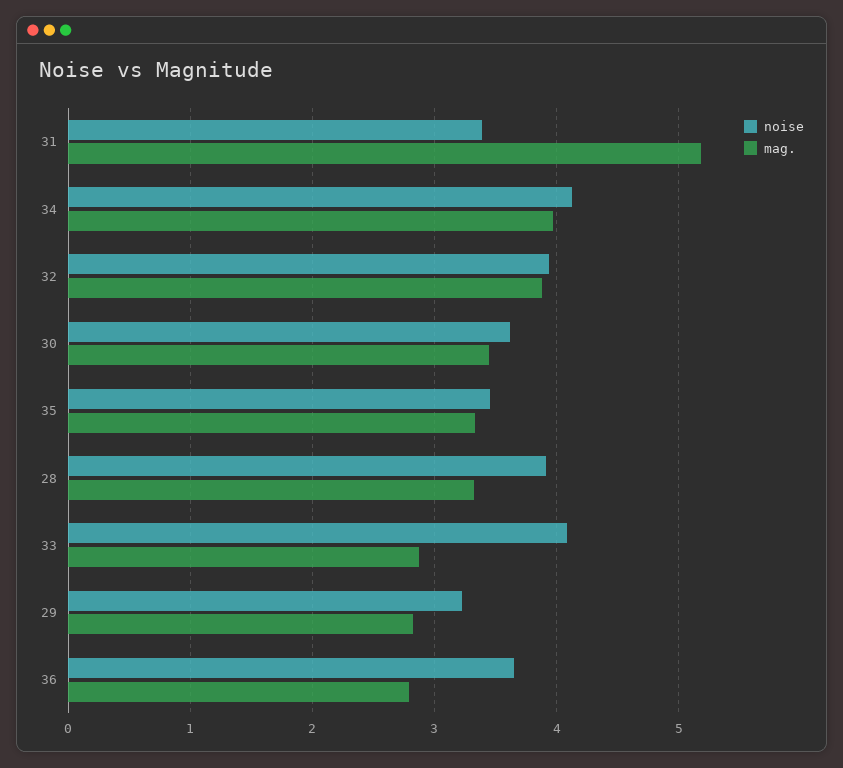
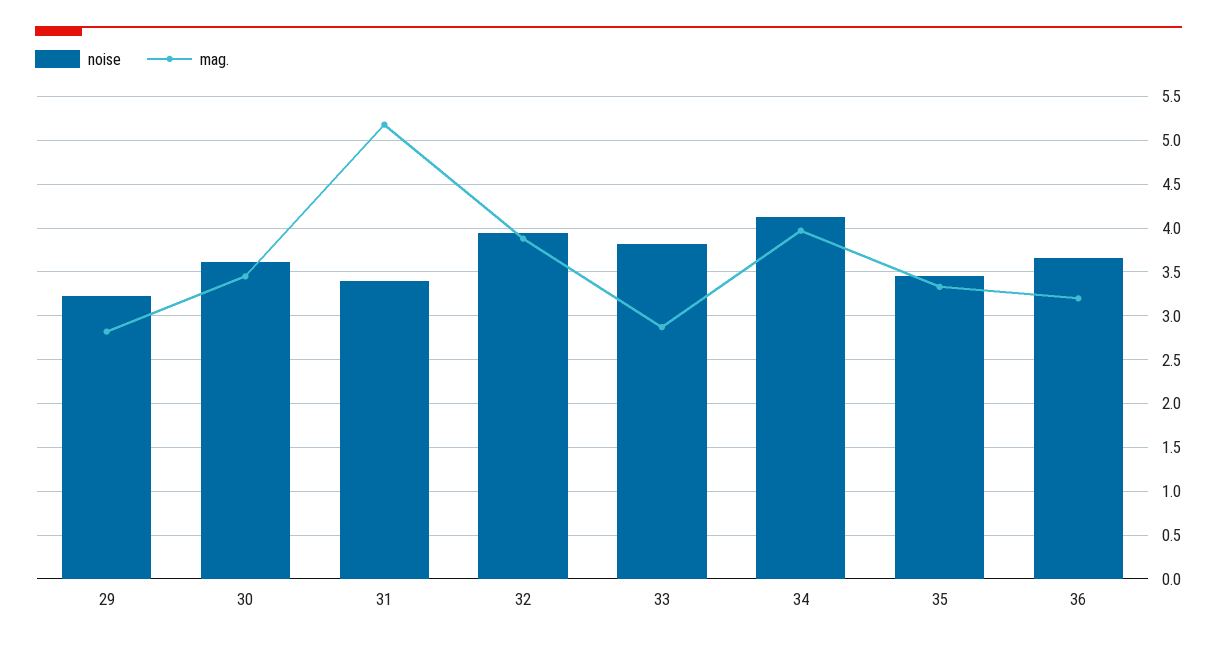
noise, 28: 3.9 -> none
mag., 28: 3.3 -> none
noise, 33: 4.1 -> 3.8
mag., 36: 2.8 -> 3.2

